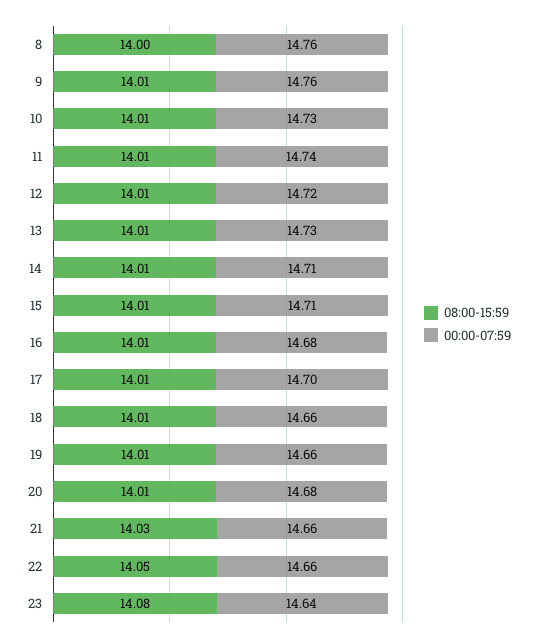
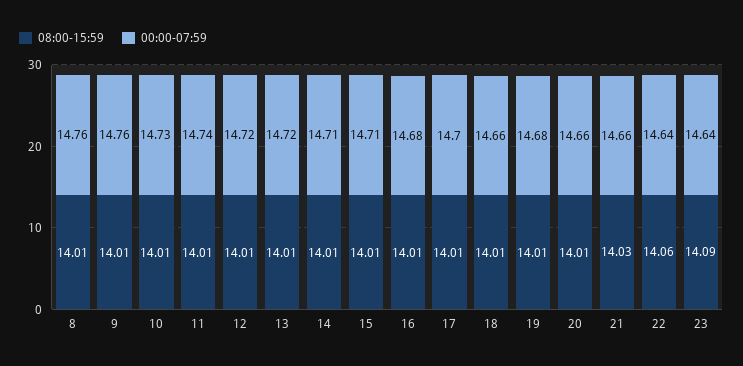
08:00-15:59, 8: 14 -> 14.01
00:00-07:59, 13: 14.73 -> 14.72
00:00-07:59, 19: 14.66 -> 14.68
00:00-07:59, 20: 14.68 -> 14.66
08:00-15:59, 22: 14.05 -> 14.06
00:00-07:59, 22: 14.66 -> 14.64
08:00-15:59, 23: 14.08 -> 14.09

